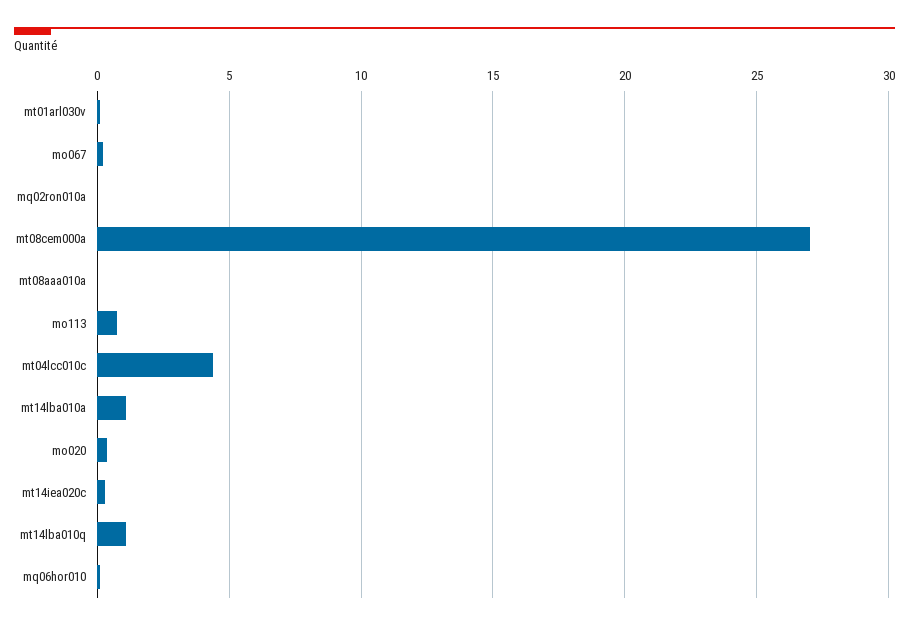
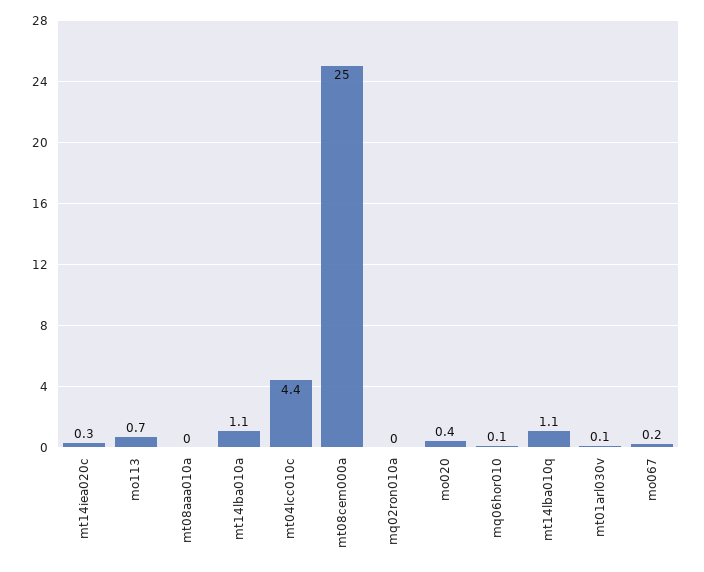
mt08cem000a: 27 -> 25

